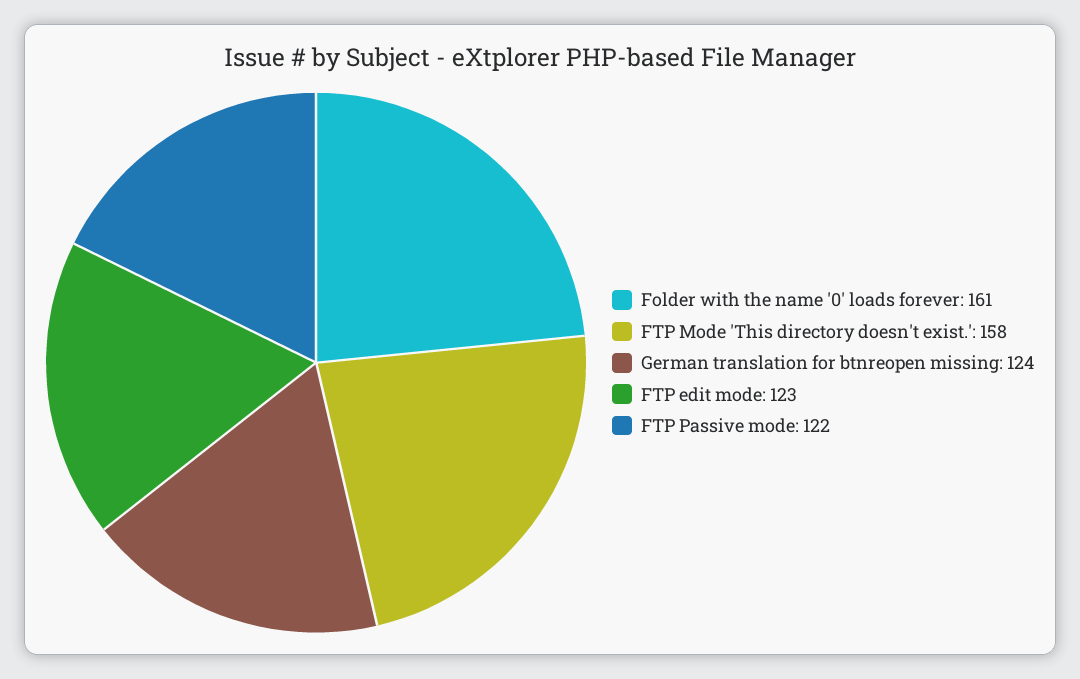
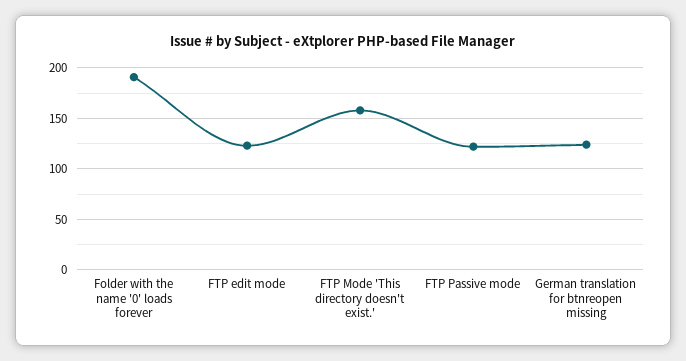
Folder with the name '0' loads forever: 161 -> 190

